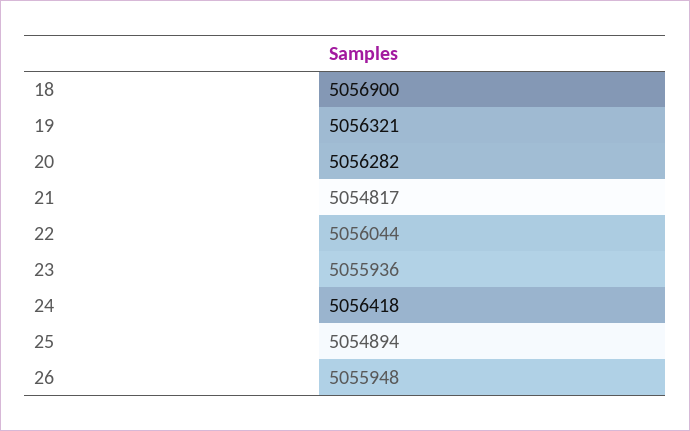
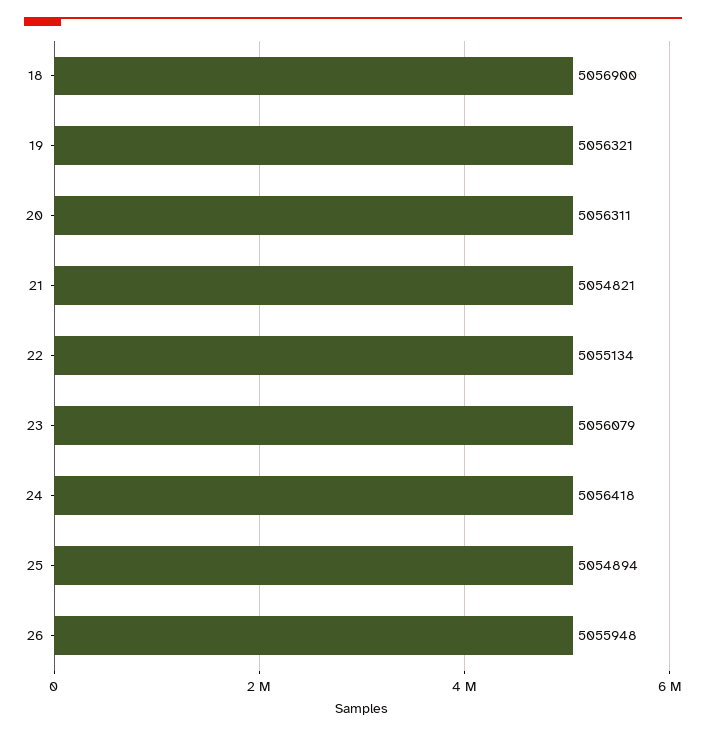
20: 5056282 -> 5056311
21: 5054817 -> 5054821
22: 5056044 -> 5055134
23: 5055936 -> 5056079

